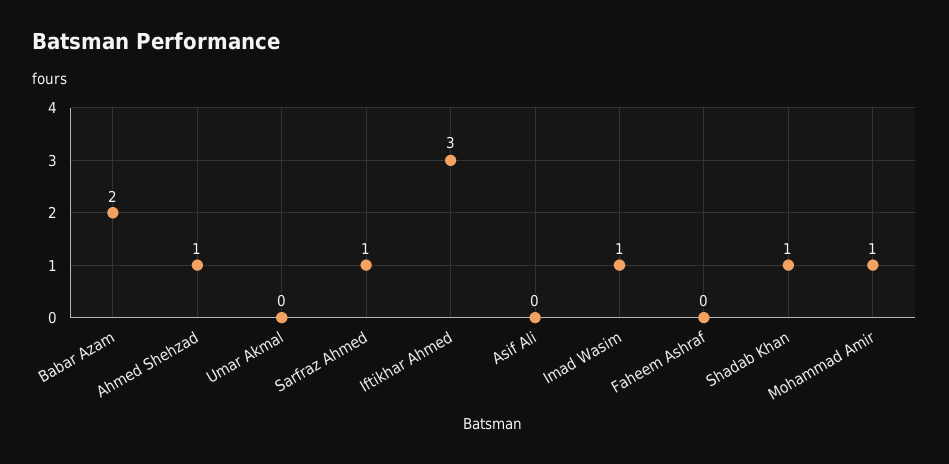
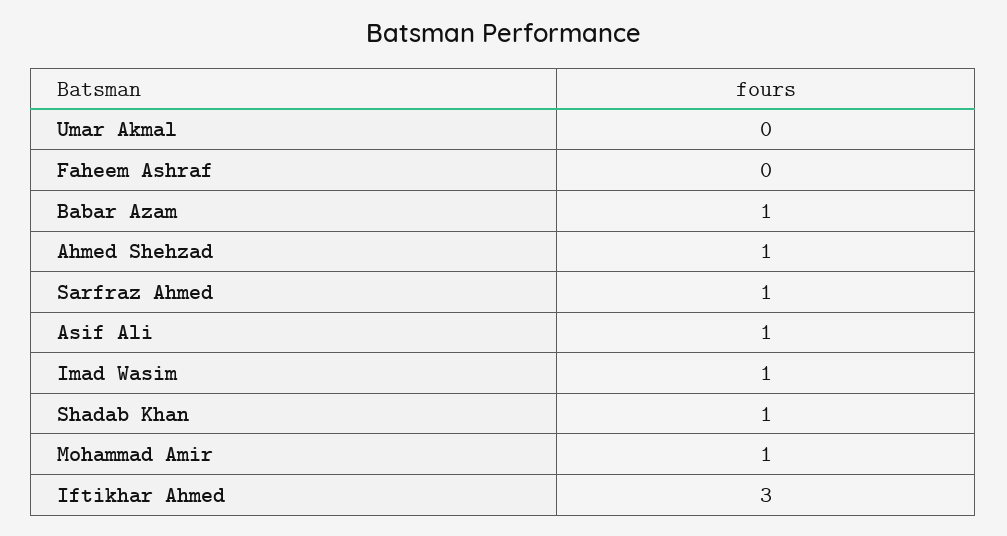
Babar Azam: 2 -> 1
Asif Ali: 0 -> 1

